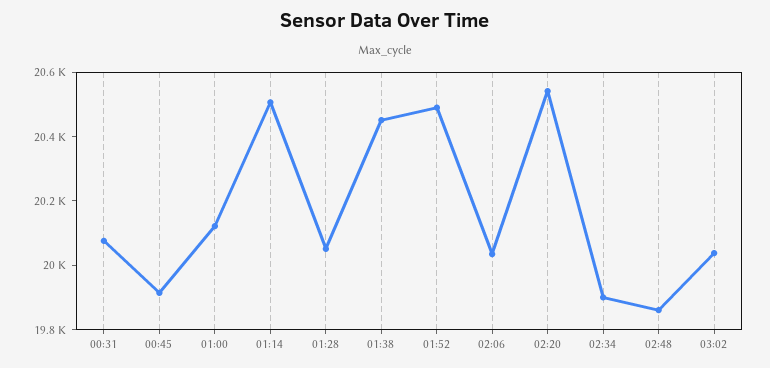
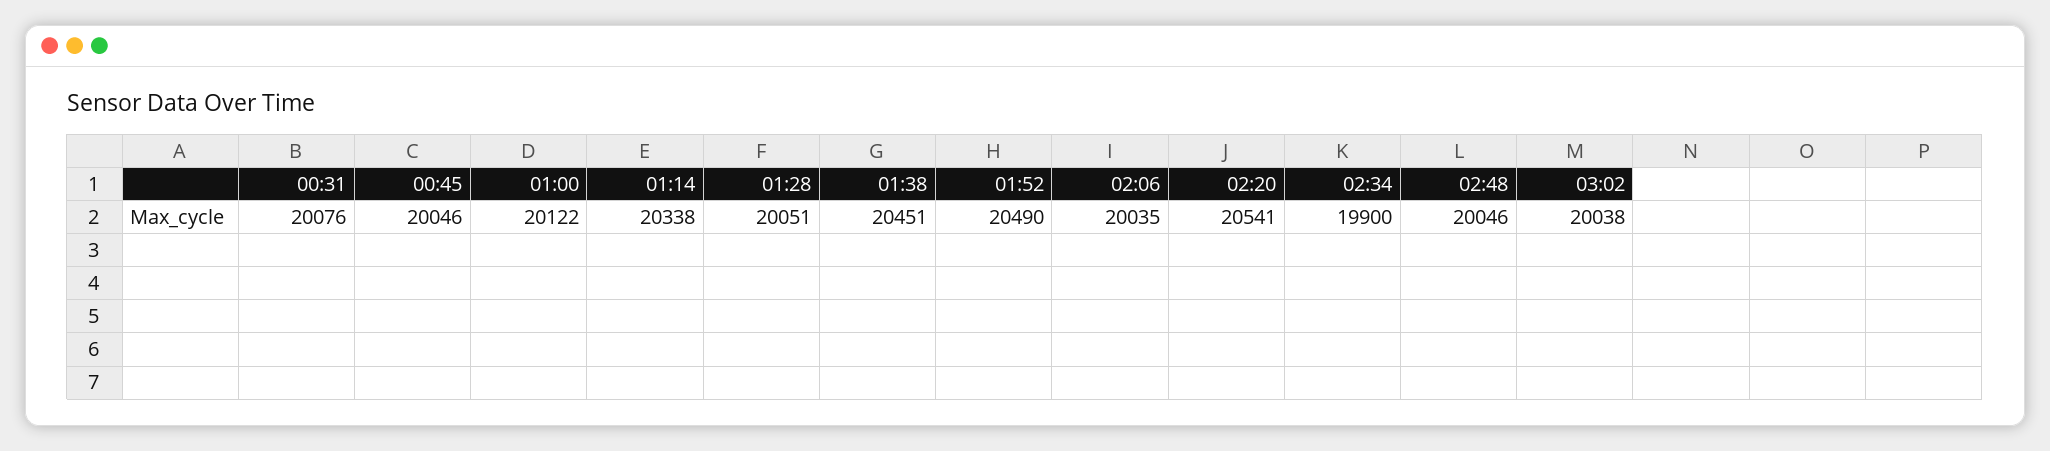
00:45: 19900 -> 20046
01:14: 20500 -> 20338
02:48: 19850 -> 20046

